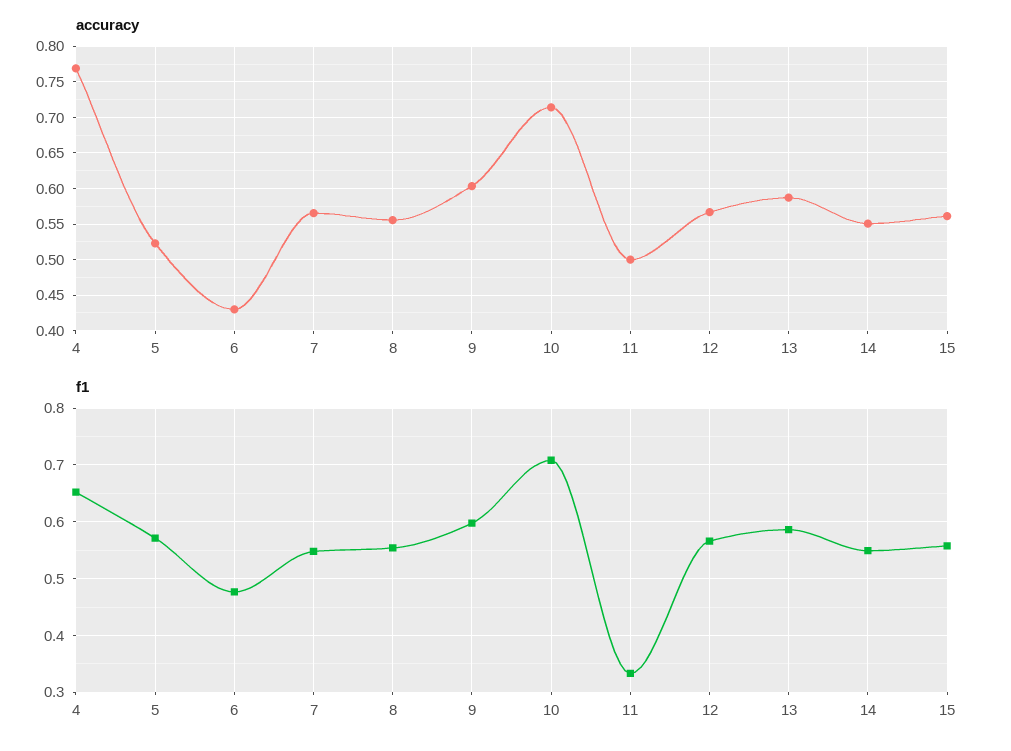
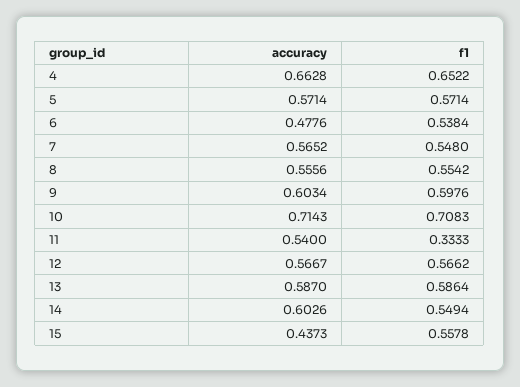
accuracy, 4: 0.77 -> 0.6628
accuracy, 5: 0.52 -> 0.5714
accuracy, 6: 0.43 -> 0.4776
accuracy, 11: 0.5 -> 0.54
accuracy, 14: 0.55 -> 0.6026
accuracy, 15: 0.56 -> 0.4373
f1, 6: 0.48 -> 0.5384

